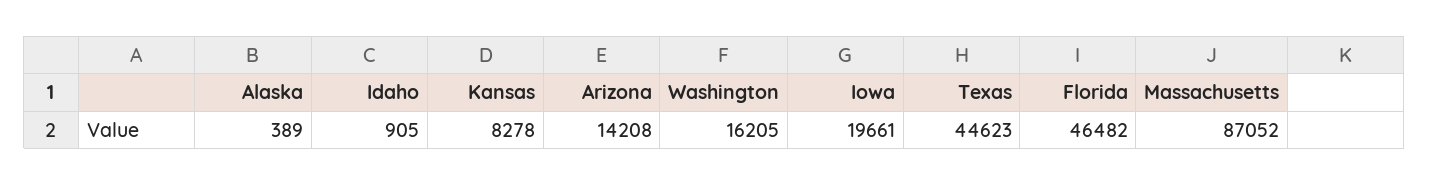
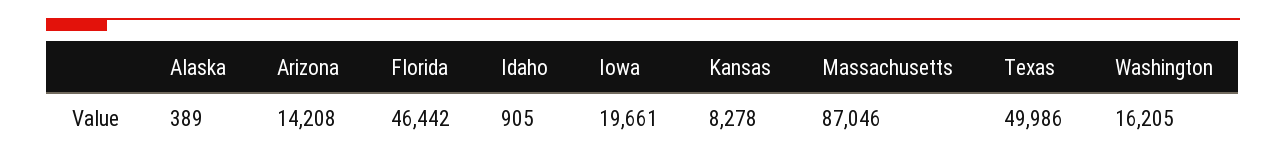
Texas: 44623 -> 49986
Florida: 46482 -> 46442
Massachusetts: 87052 -> 87046

